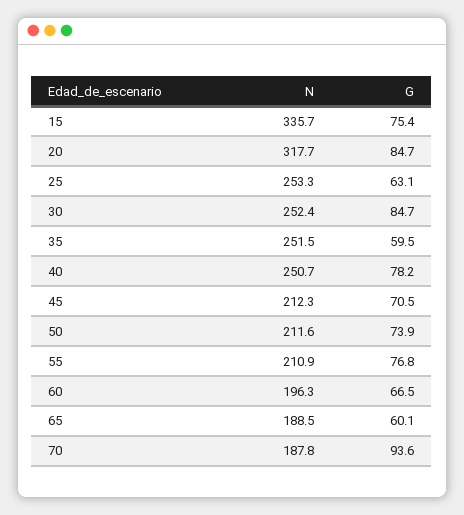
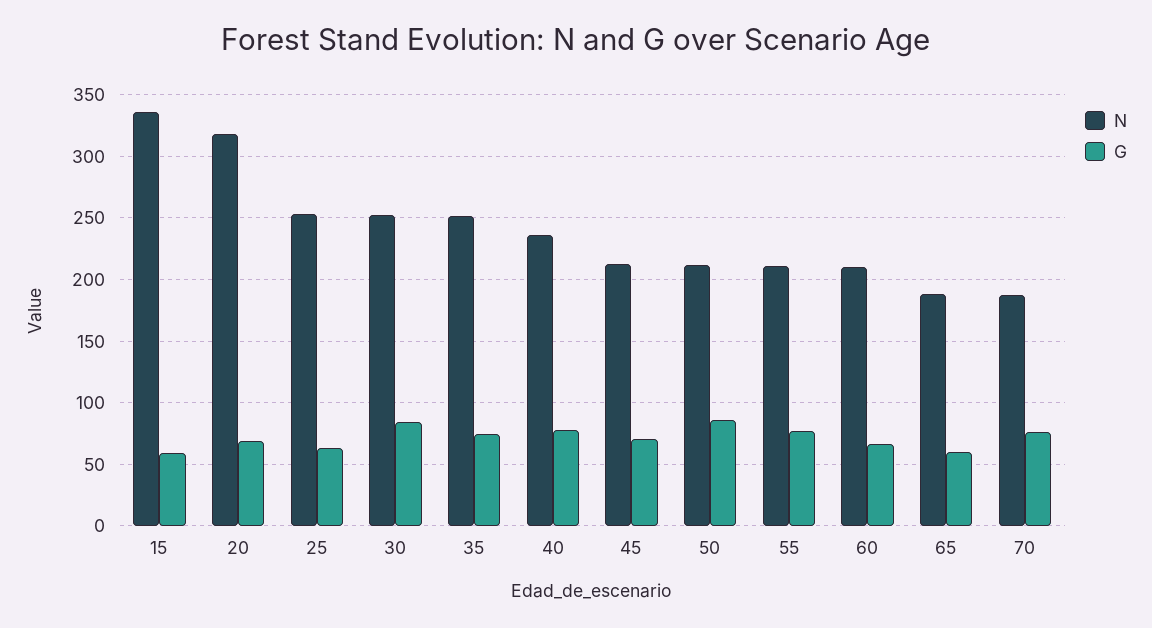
G, 15: 75.4 -> 60
G, 20: 84.7 -> 70
G, 35: 59.5 -> 75
N, 40: 250.7 -> 235
G, 50: 73.9 -> 85
N, 60: 196.3 -> 210
G, 70: 93.6 -> 75

